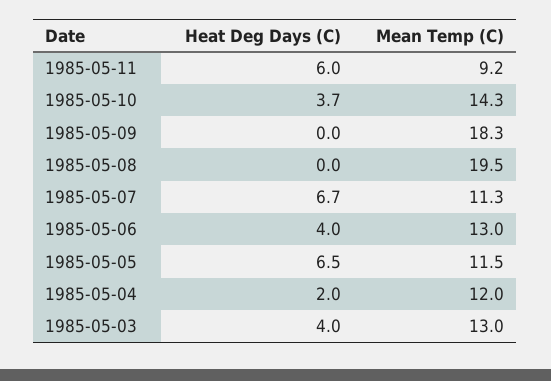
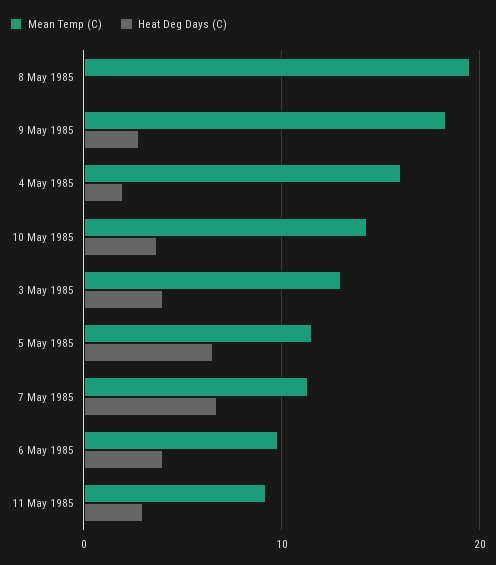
Heat Deg Days (C), 1985-05-11: 6 -> 3
Heat Deg Days (C), 1985-05-09: 0 -> 3
Mean Temp (C), 1985-05-06: 13 -> 10
Mean Temp (C), 1985-05-04: 12 -> 16

